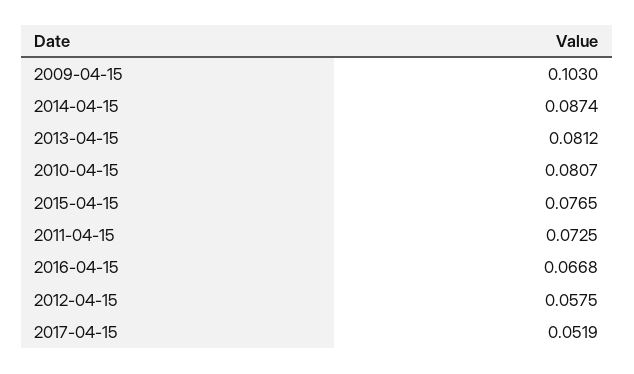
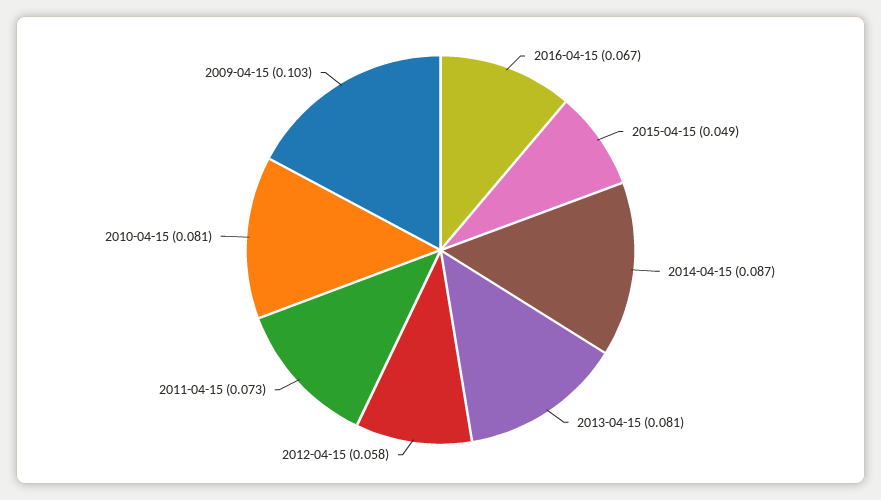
2015-04-15: 0.0765 -> 0.049
2017-04-15: 0.0519 -> none

